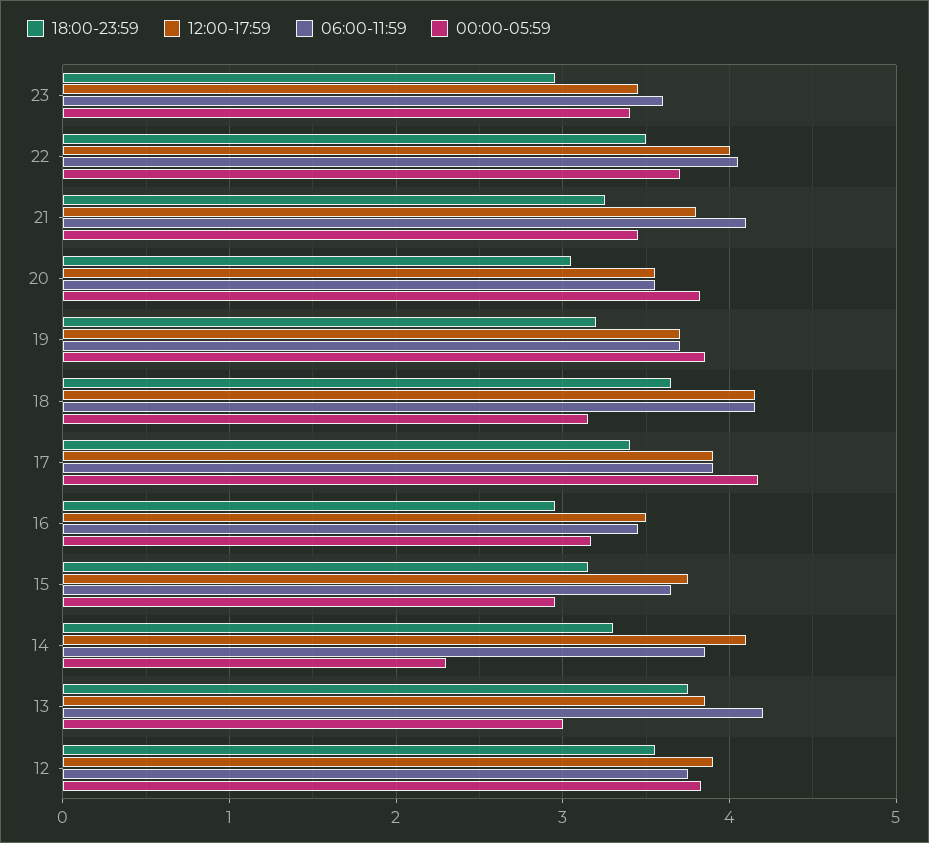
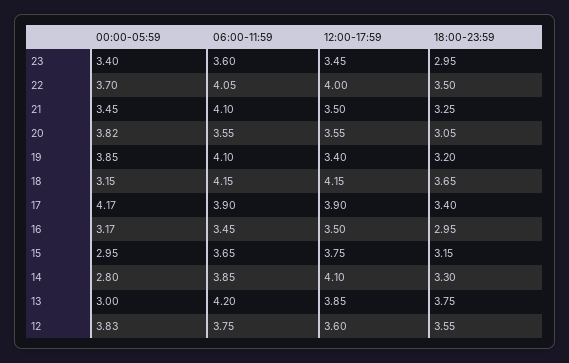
12:00-17:59, 21: 3.8 -> 3.5
12:00-17:59, 19: 3.7 -> 3.4
06:00-11:59, 19: 3.7 -> 4.1
00:00-05:59, 14: 2.3 -> 2.8
12:00-17:59, 12: 3.9 -> 3.6

